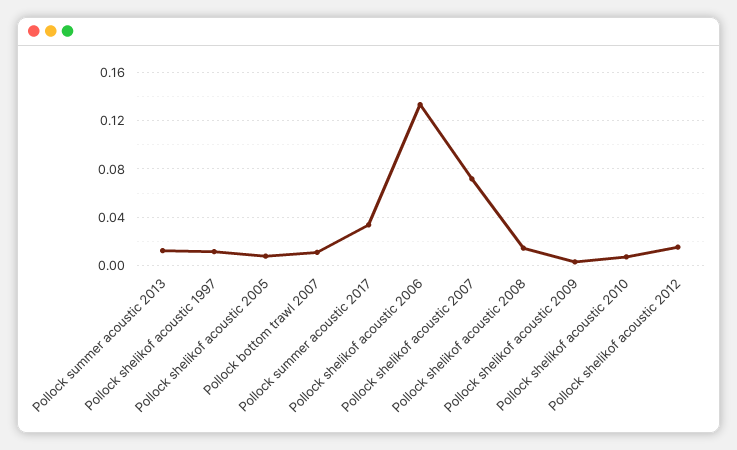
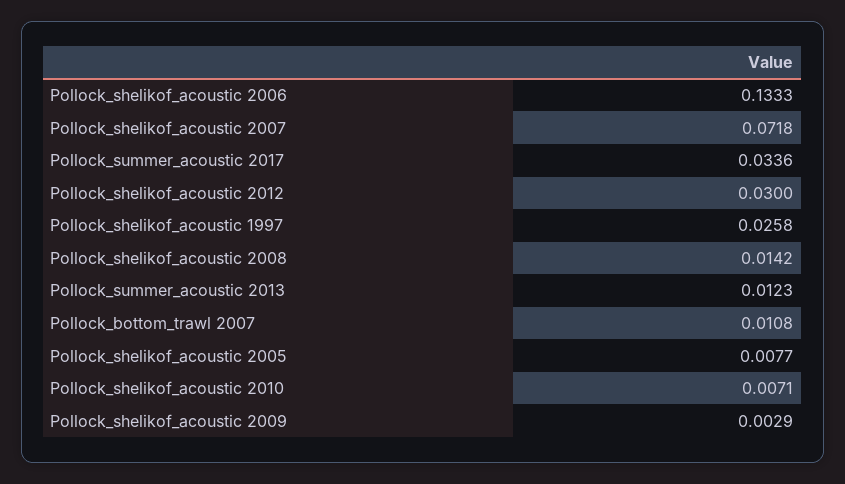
Pollock shelikof acoustic 1997: 0.01 -> 0.0258
Pollock shelikof acoustic 2012: 0.015 -> 0.03

